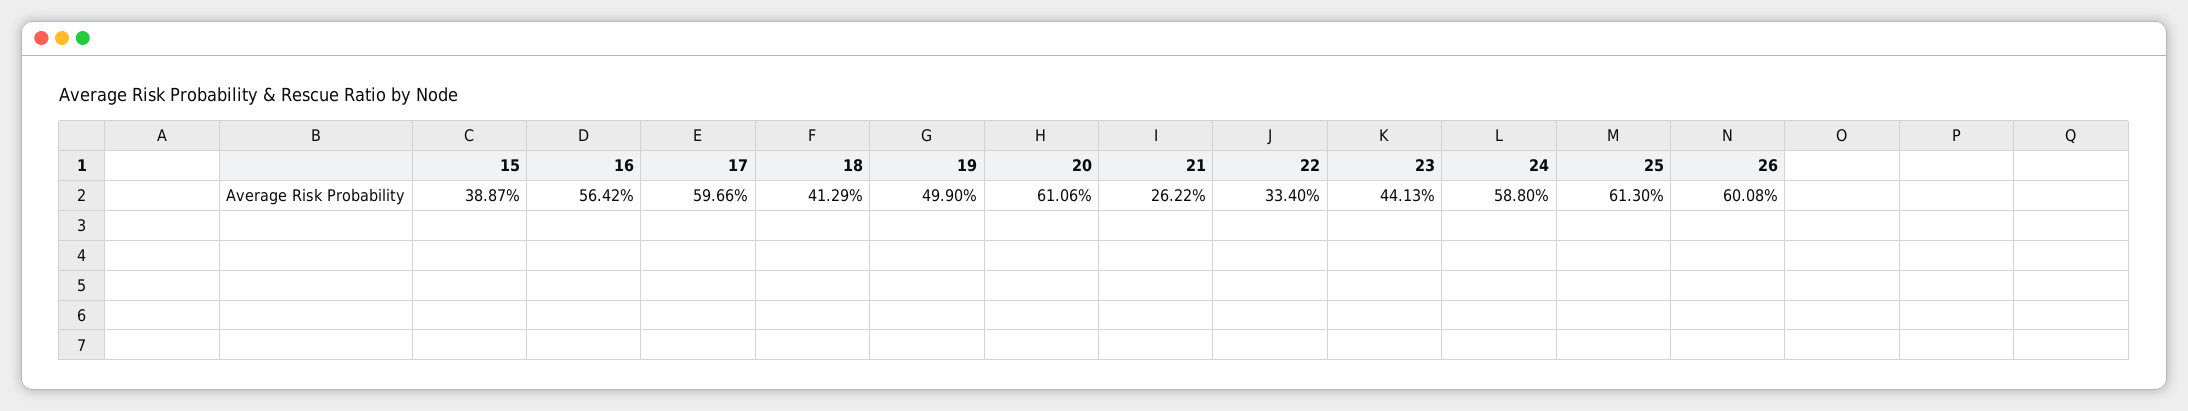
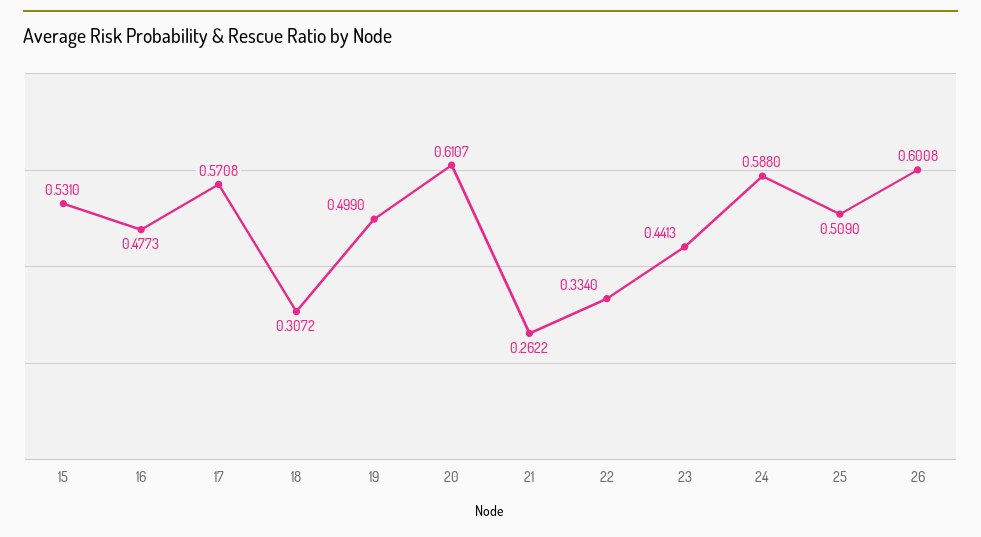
15: 0.3887 -> 0.531
16: 0.5642 -> 0.4773
17: 0.5966 -> 0.5708
18: 0.4129 -> 0.3072
20: 0.6106 -> 0.6107
25: 0.613 -> 0.509

